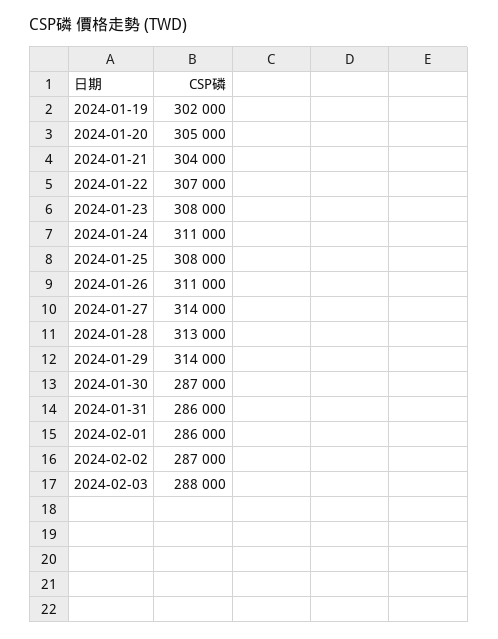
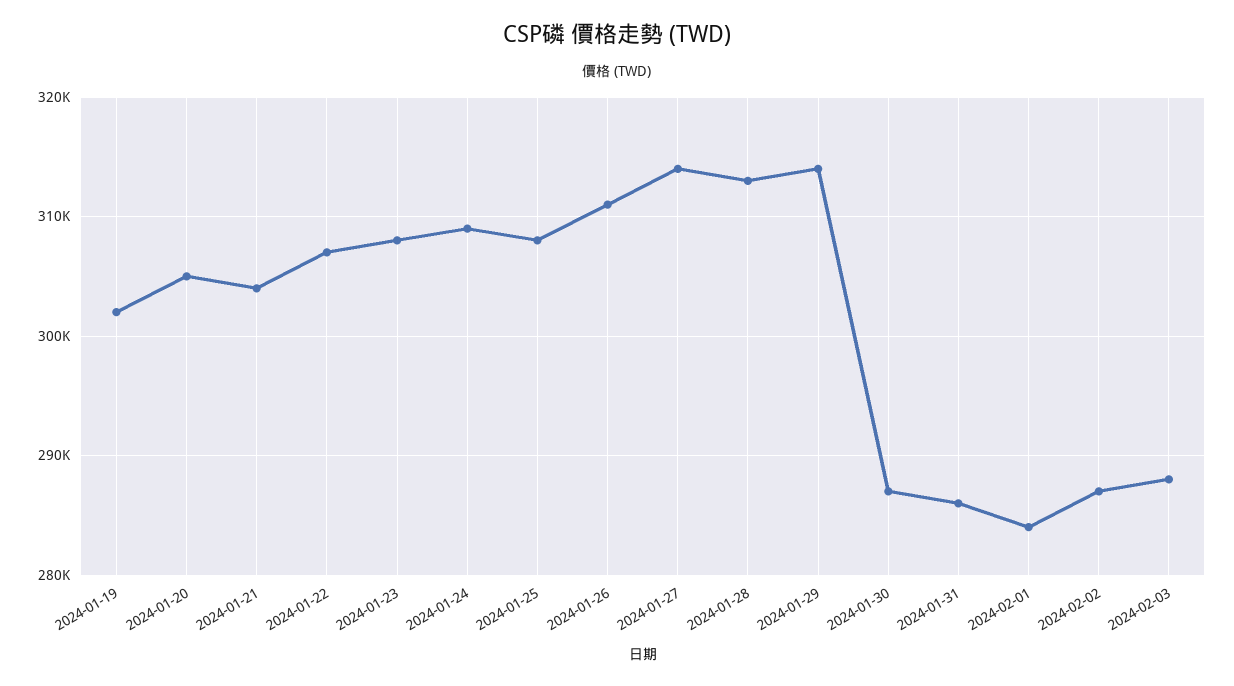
2024-01-24: 311000 -> 309000
2024-02-01: 286000 -> 284000

